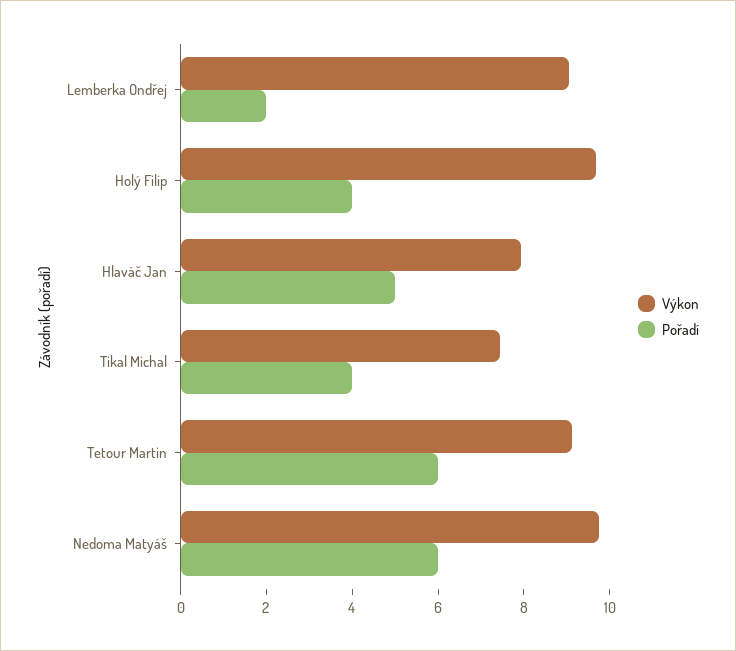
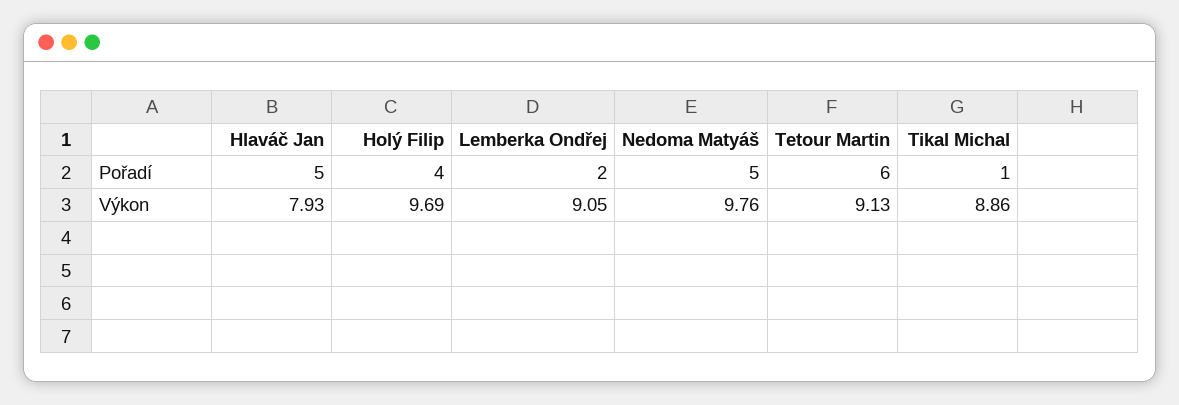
Výkon, Tikal Michal: 7.5 -> 8.86
Pořadí, Tikal Michal: 4 -> 1
Pořadí, Nedoma Matyáš: 6 -> 5

